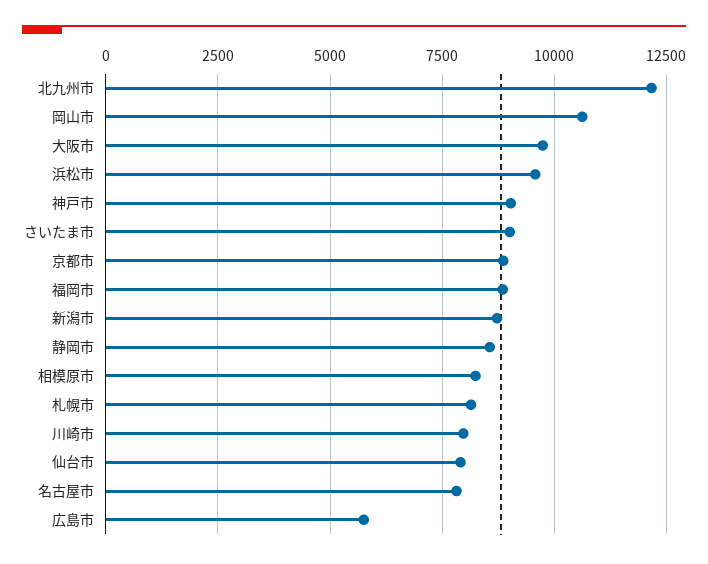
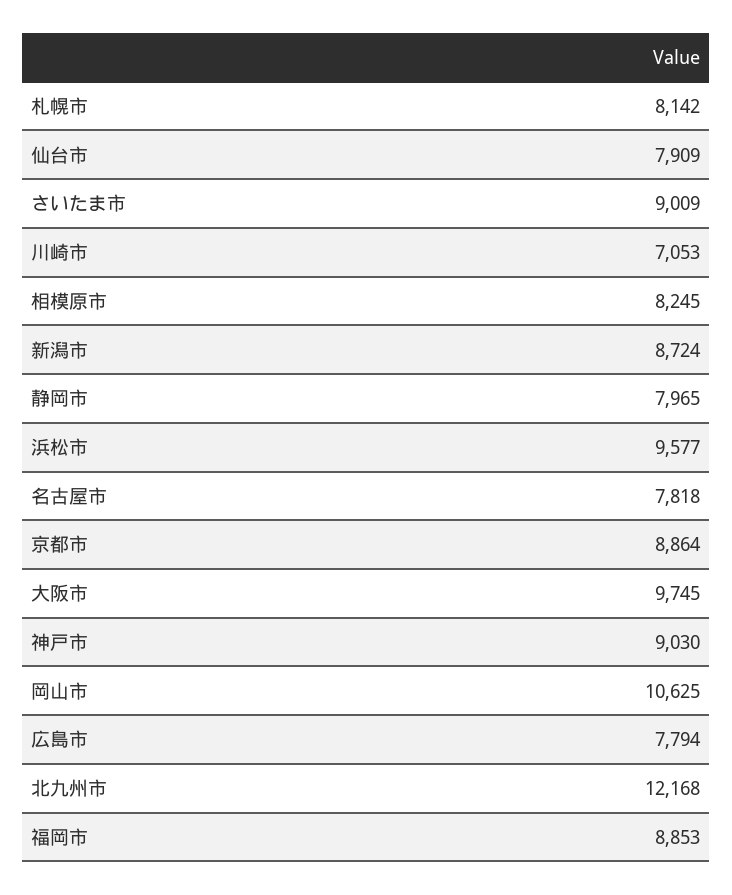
静岡市: 8500 -> 7965
川崎市: 8000 -> 7053
広島市: 5750 -> 7794

